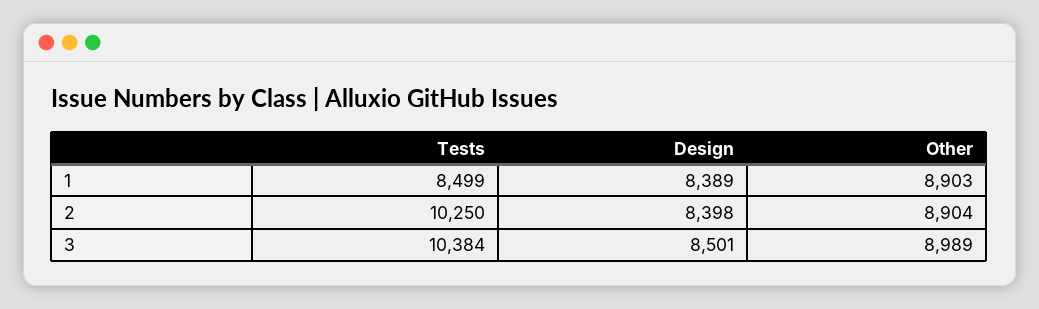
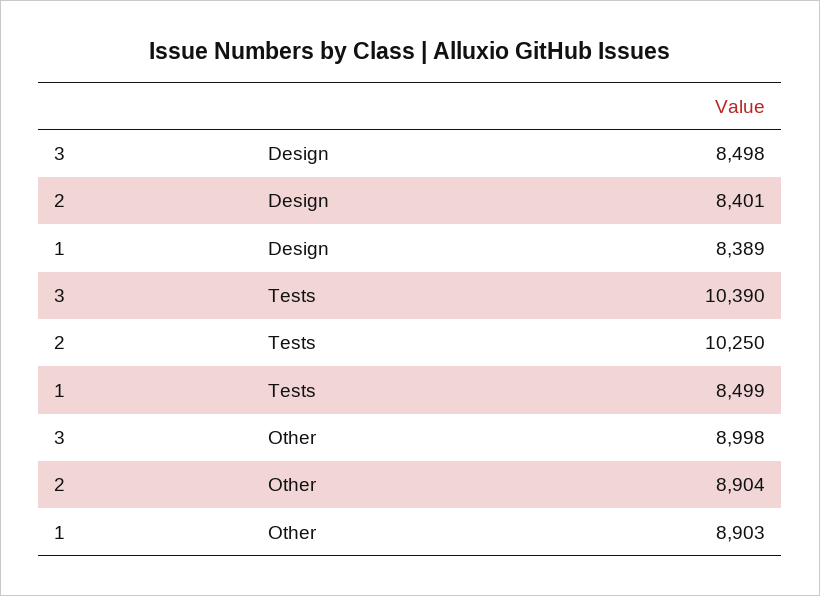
Design, 2: 8398 -> 8401
Tests, 3: 10384 -> 10390
Design, 3: 8501 -> 8498
Other, 3: 8989 -> 8998

